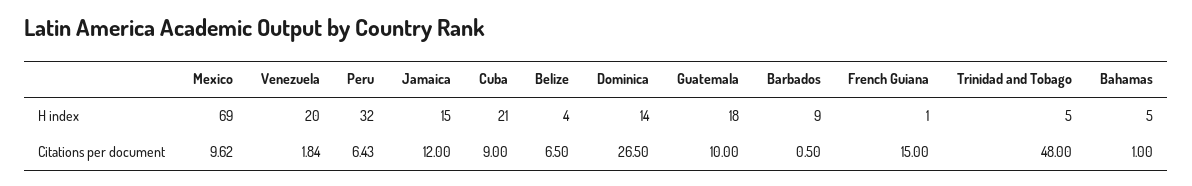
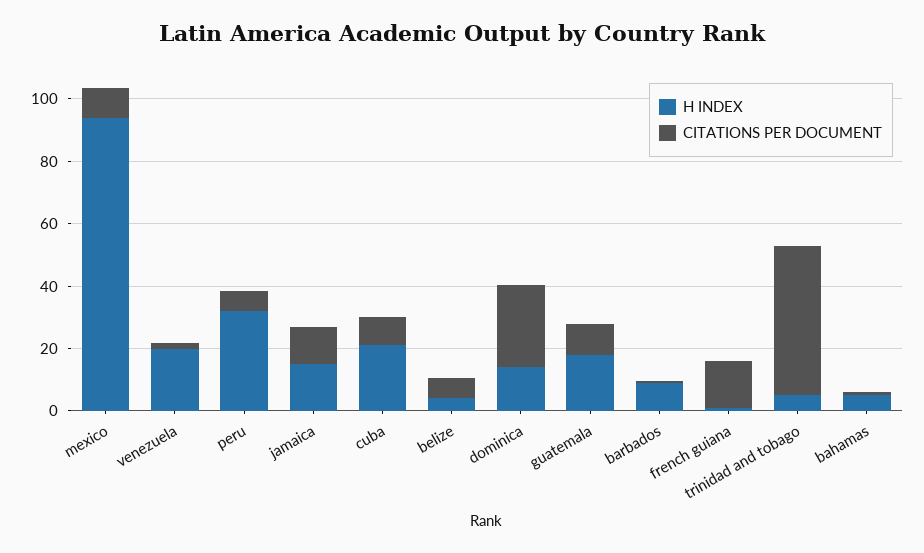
H index, Mexico: 69 -> 95

